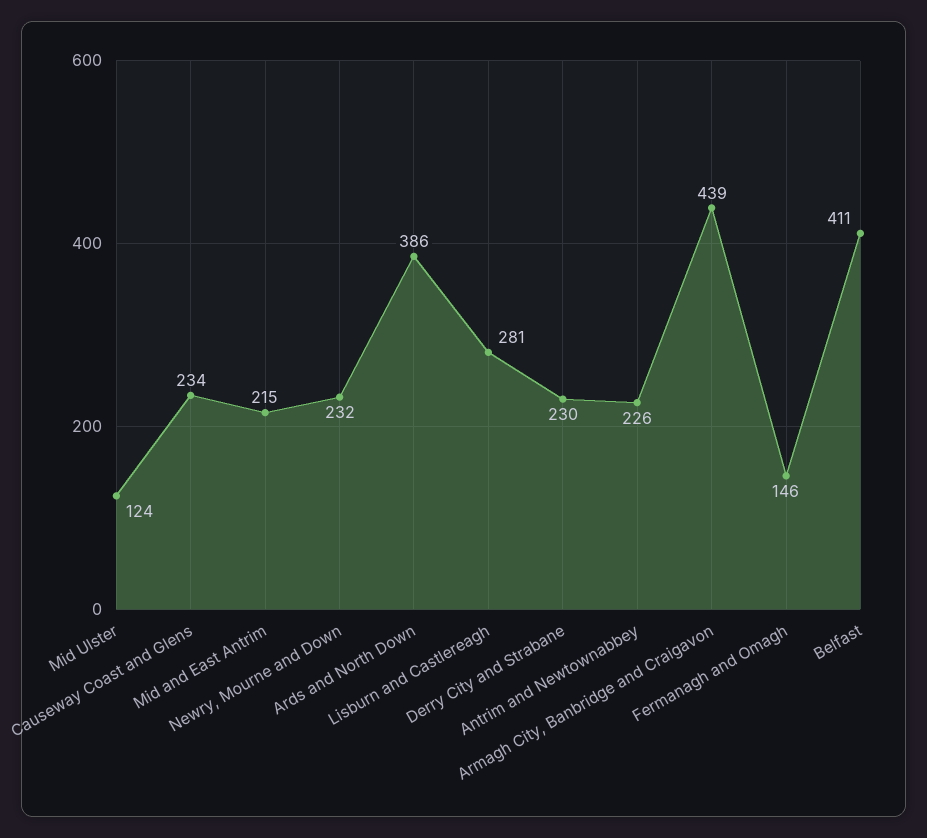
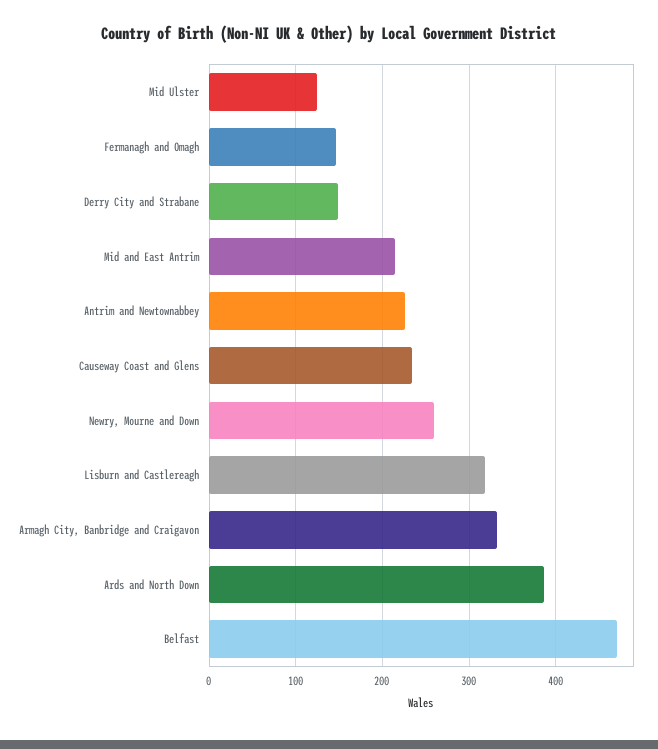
Newry, Mourne and Down: 232 -> 260
Lisburn and Castlereagh: 281 -> 320
Derry City and Strabane: 230 -> 150
Armagh City, Banbridge and Craigavon: 439 -> 330
Belfast: 411 -> 470

